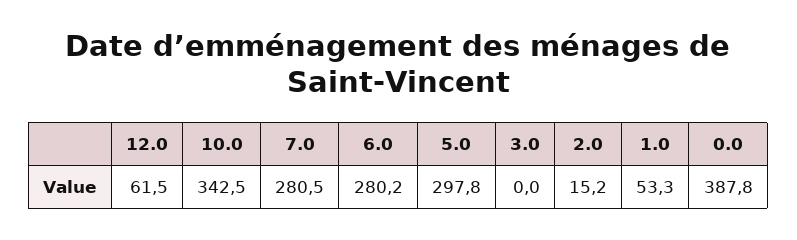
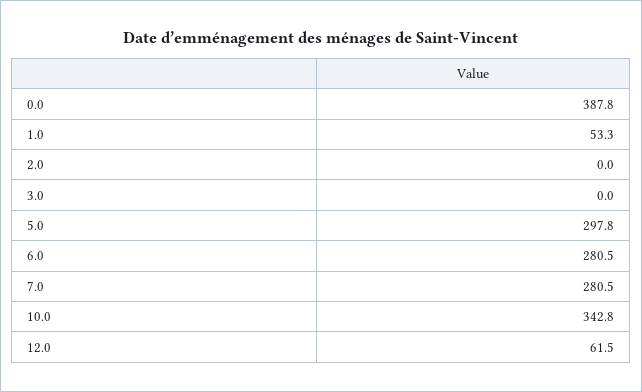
10.0: 342.5 -> 342.8
6.0: 280.2 -> 280.5
2.0: 15.2 -> 0

